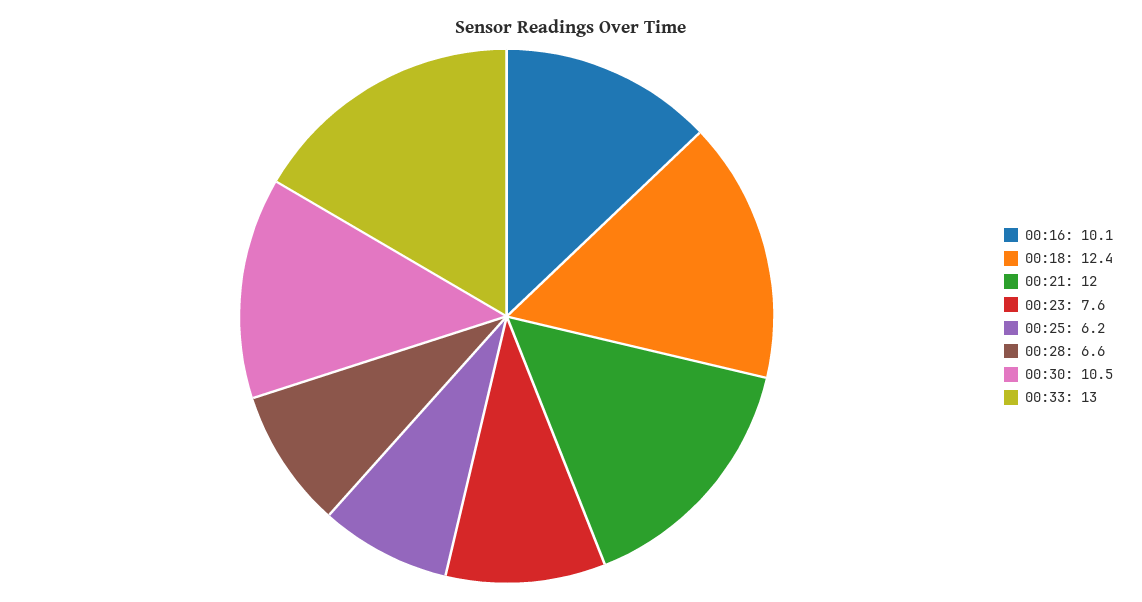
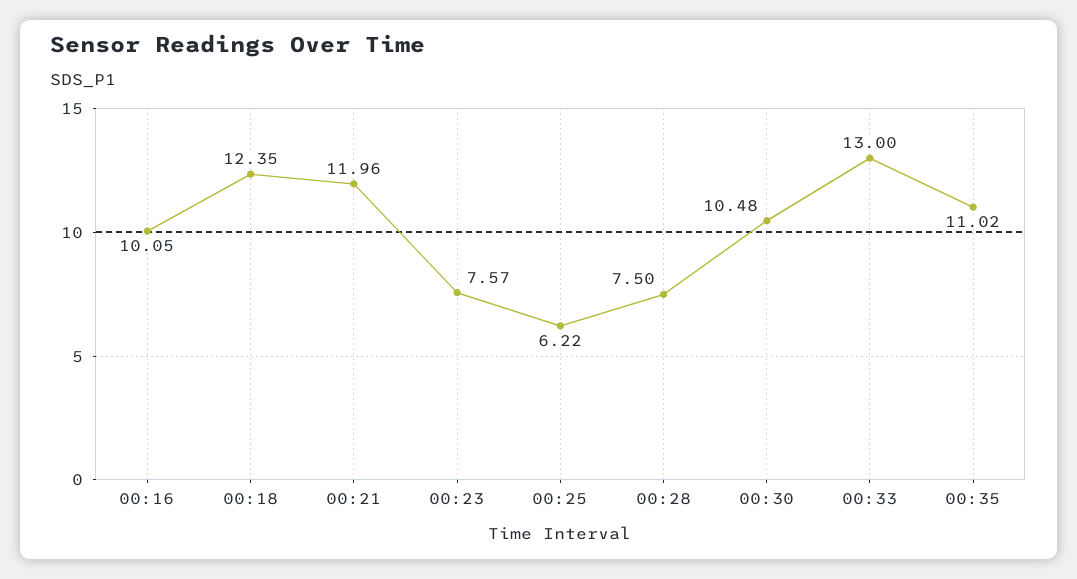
00:28: 6.6 -> 7.5
00:35: none -> 11.02

